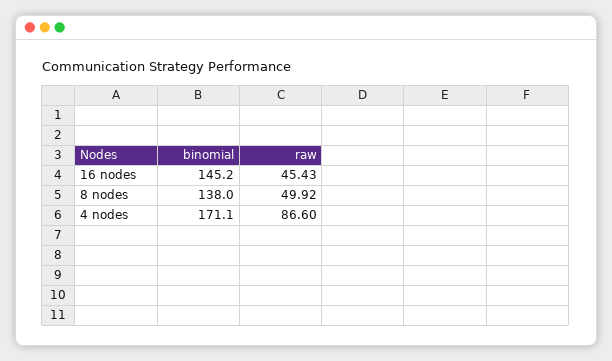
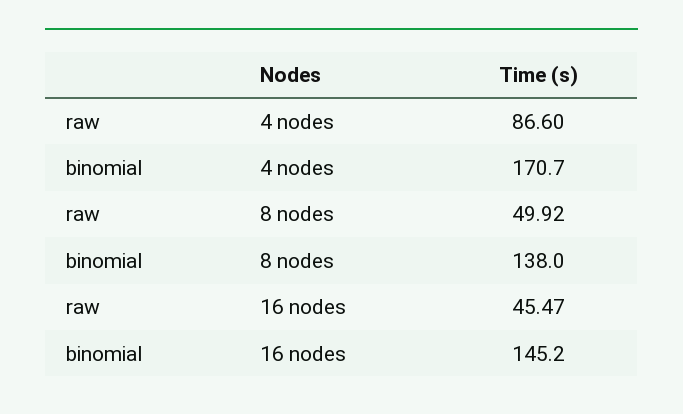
raw, 16 nodes: 45.43 -> 45.47
binomial, 4 nodes: 171.1 -> 170.7

